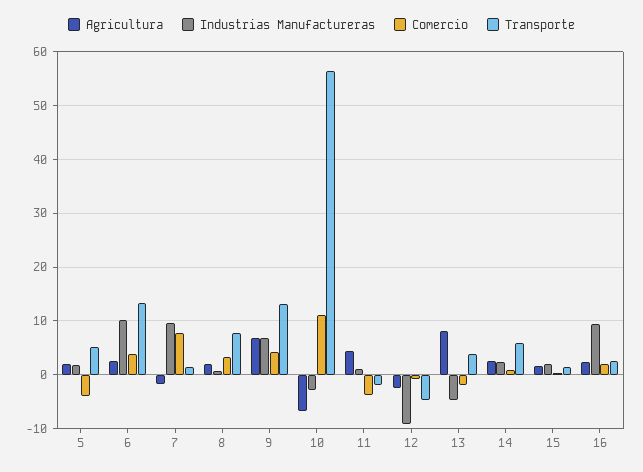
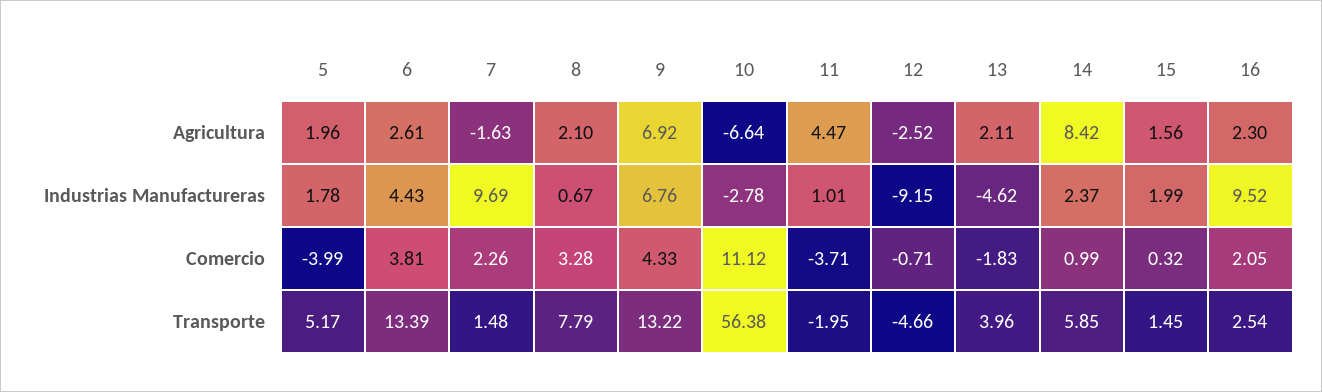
Industrias Manufactureras, 6: 10 -> 4.43
Comercio, 7: 8 -> 2.26
Agricultura, 13: 8 -> 2.11
Agricultura, 14: 2 -> 8.42

